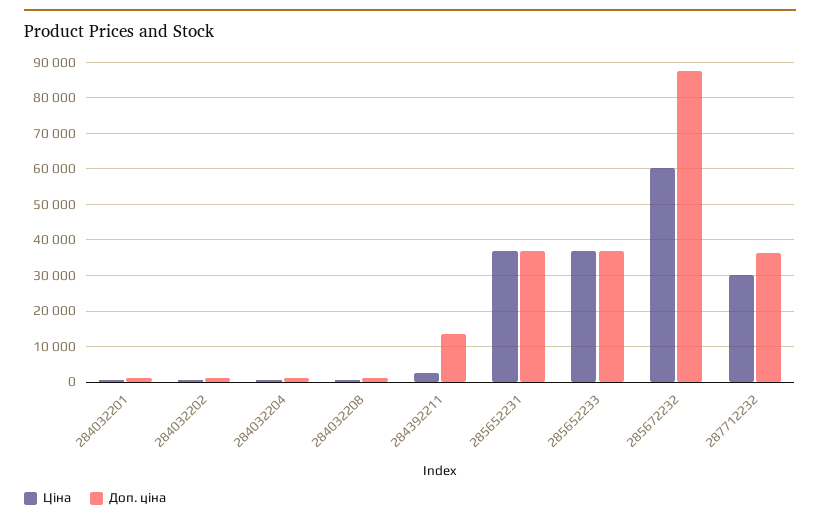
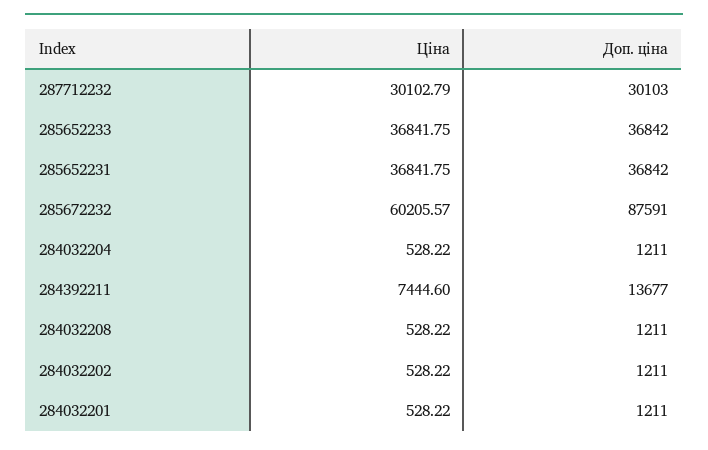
Ціна, 284392211: 2000 -> 7444.6
Доп. ціна, 287712232: 36000 -> 30103

